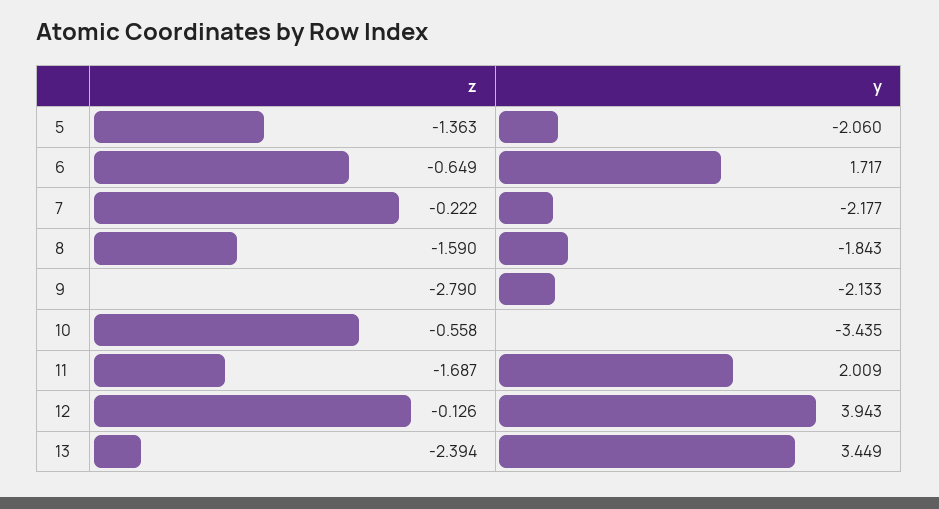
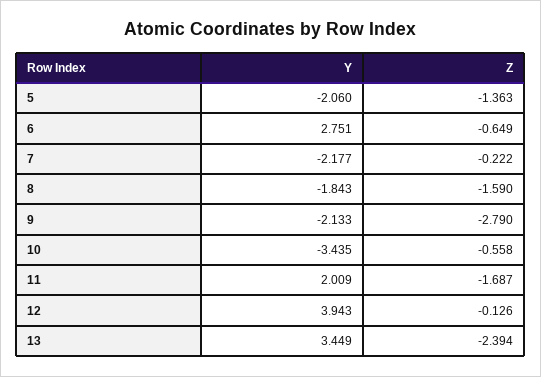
y, 6: 1.717 -> 2.751

